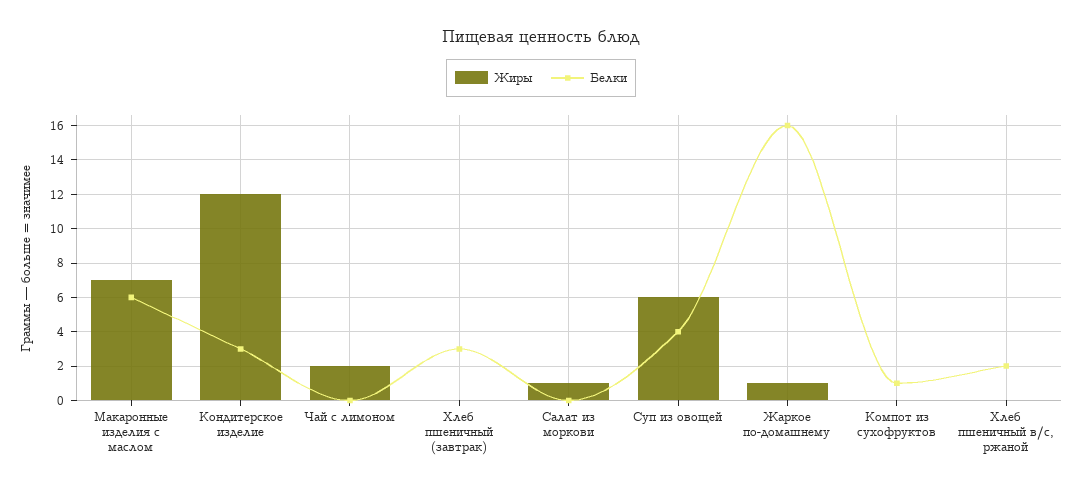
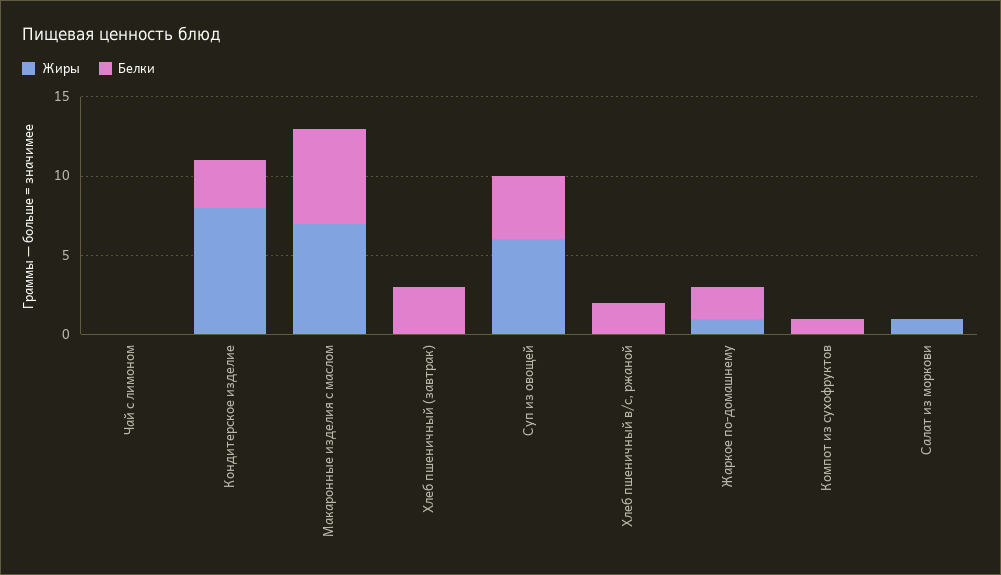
Жиры, Кондитерское изделие: 12 -> 8
Жиры, Чай с лимоном: 2 -> 0
Белки, Жаркое по-домашнему: 16 -> 2

